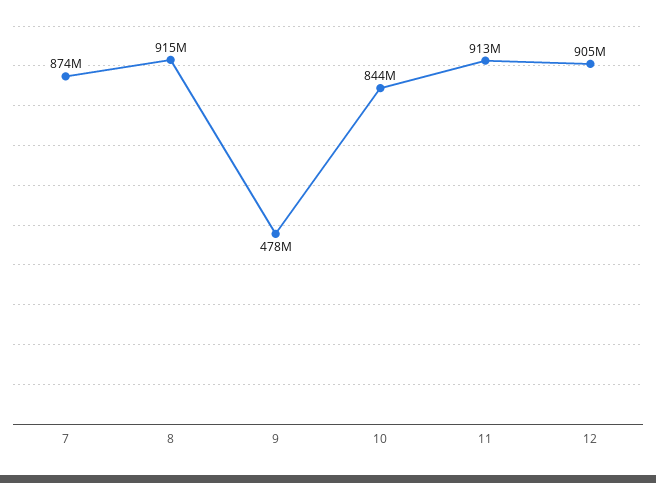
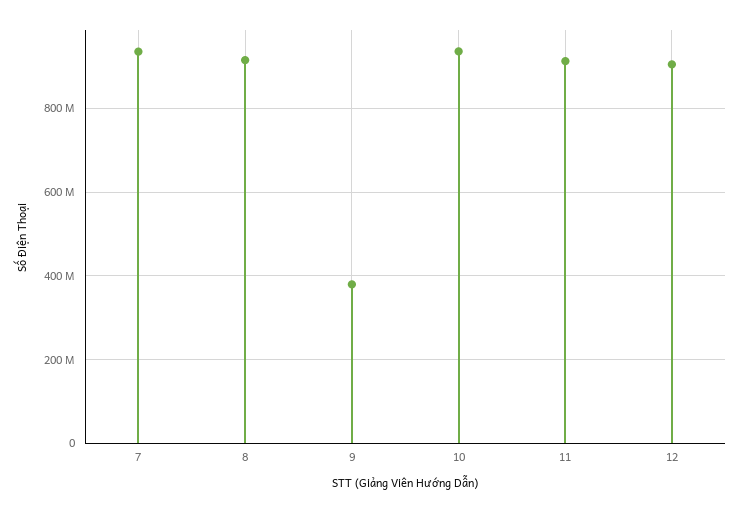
7: 874000000 -> 940000000
9: 478000000 -> 380000000
10: 844000000 -> 940000000

